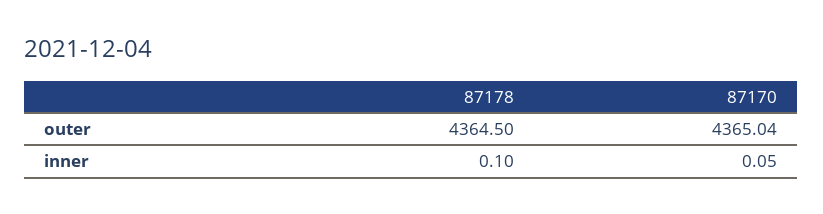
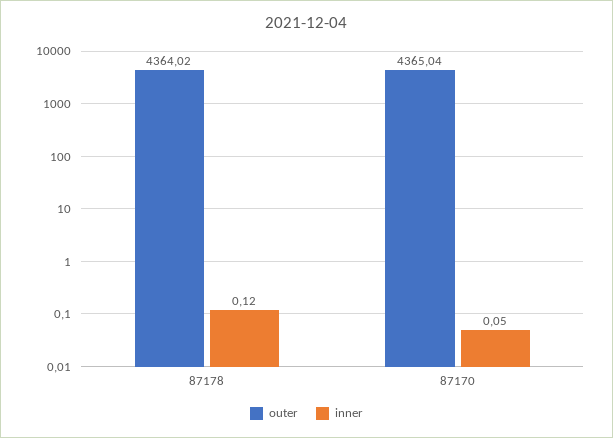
outer, 87178: 4364.5 -> 4364.02
inner, 87178: 0.1 -> 0.12

